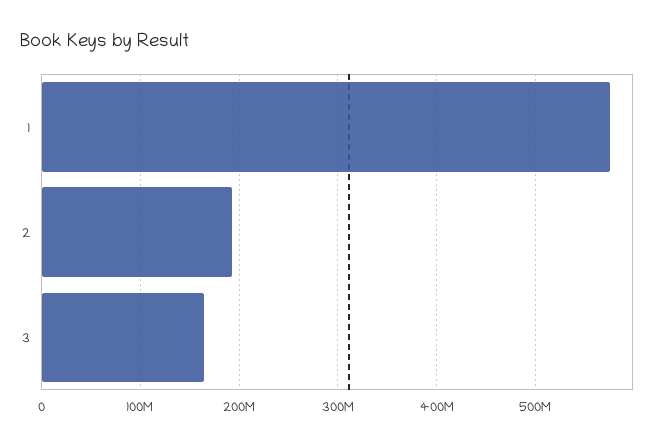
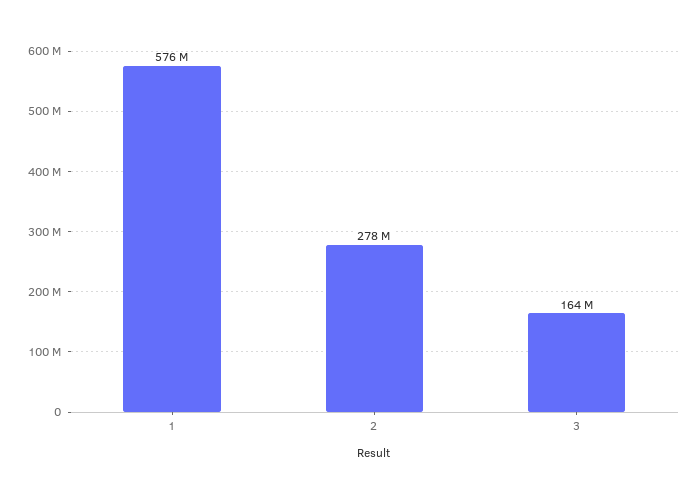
2: 190000000 -> 278000000

